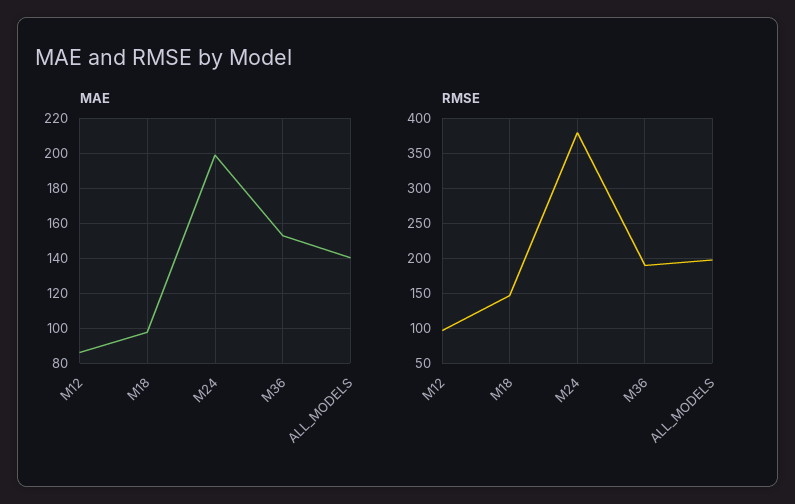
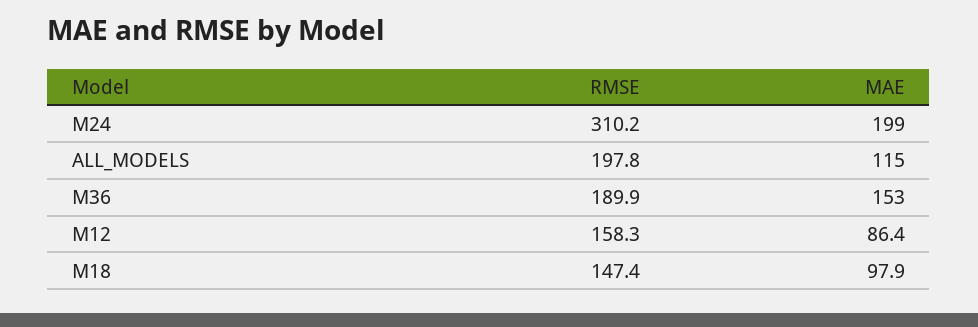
MAE, ALL_MODELS: 140 -> 115
RMSE, M12: 100 -> 158.3
RMSE, M24: 380 -> 310.2

